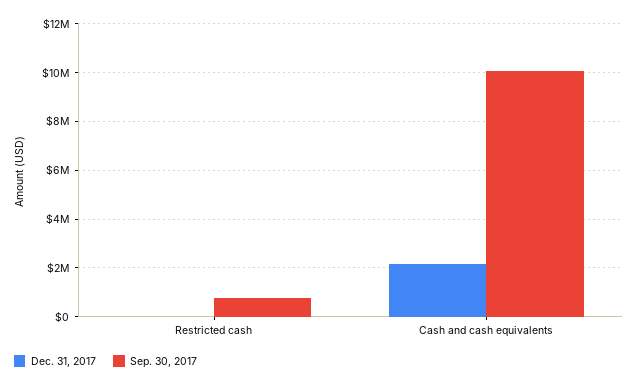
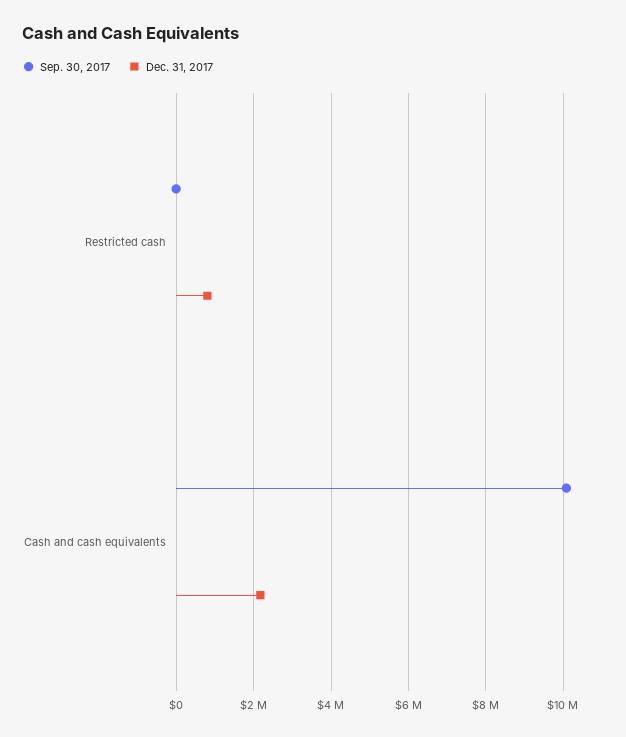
Dec. 31, 2017, Restricted cash: 0 -> 800000
Sep. 30, 2017, Restricted cash: 750000 -> 0

